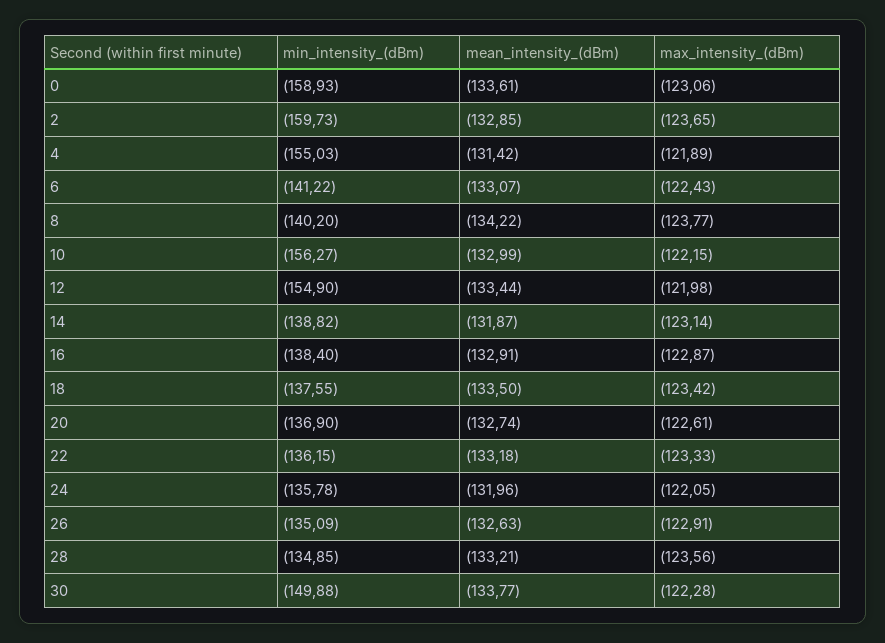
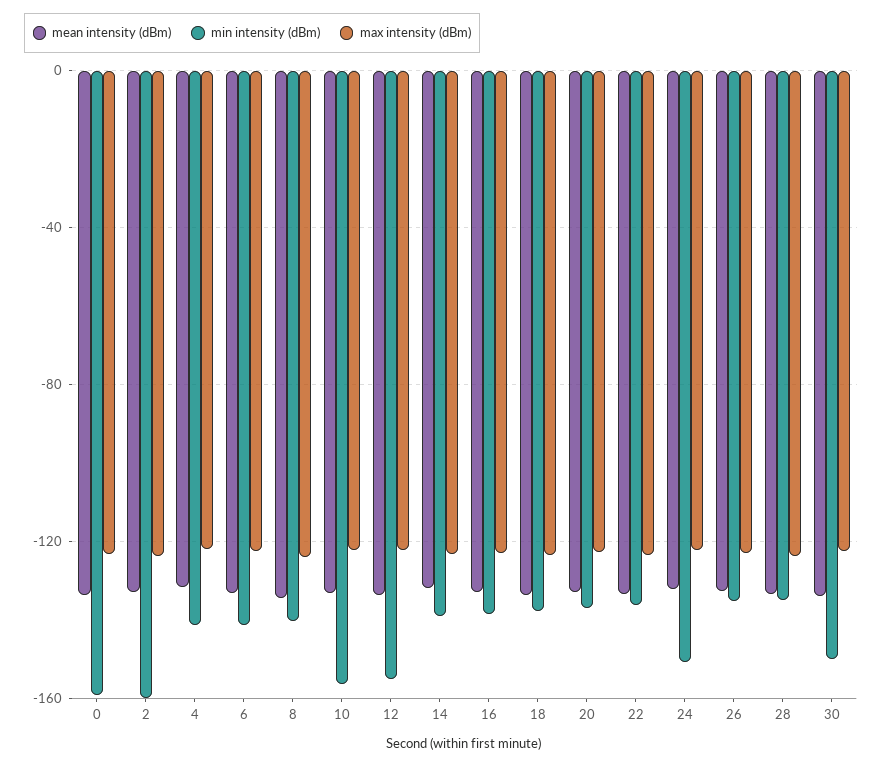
min_intensity_(dBm), 4: -155.03 -> -140
min_intensity_(dBm), 24: -135.78 -> -150

